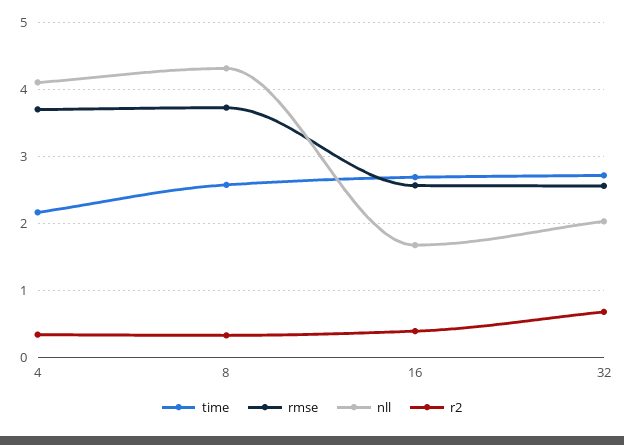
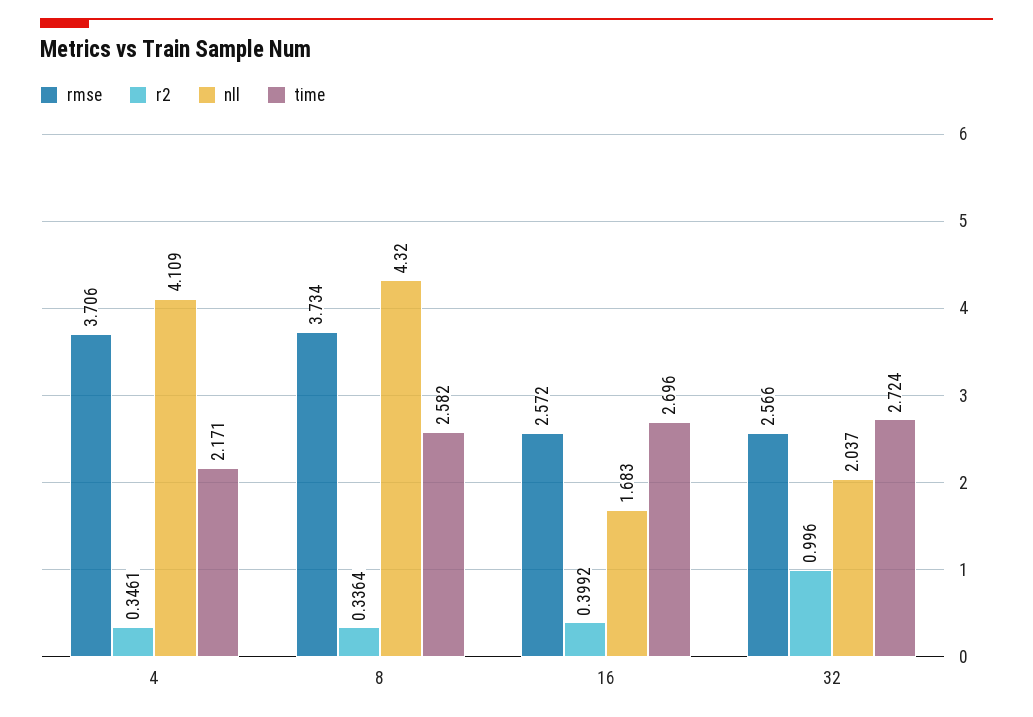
r2, 32: 0.7 -> 0.996

